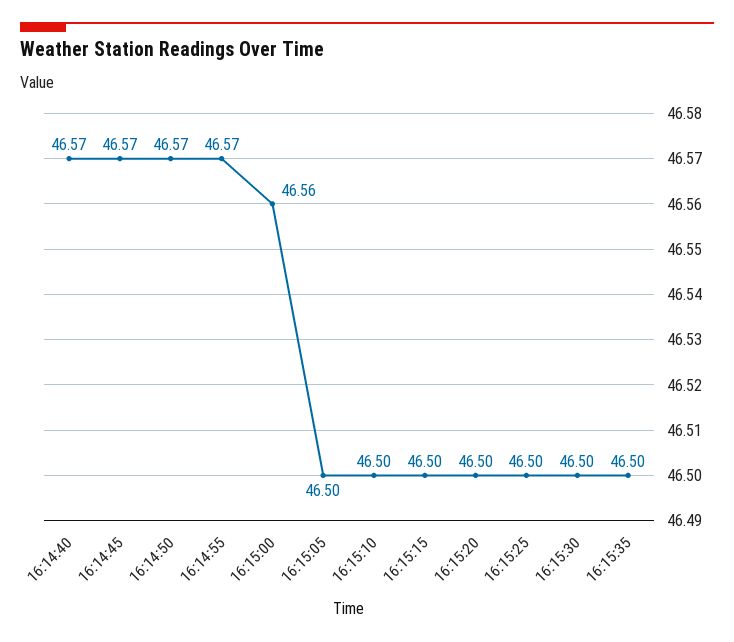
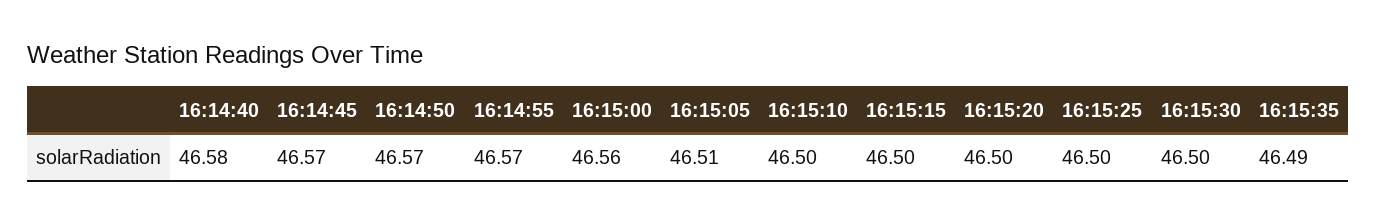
16:14:40: 46.57 -> 46.58
16:15:05: 46.5 -> 46.51
16:15:35: 46.5 -> 46.49

